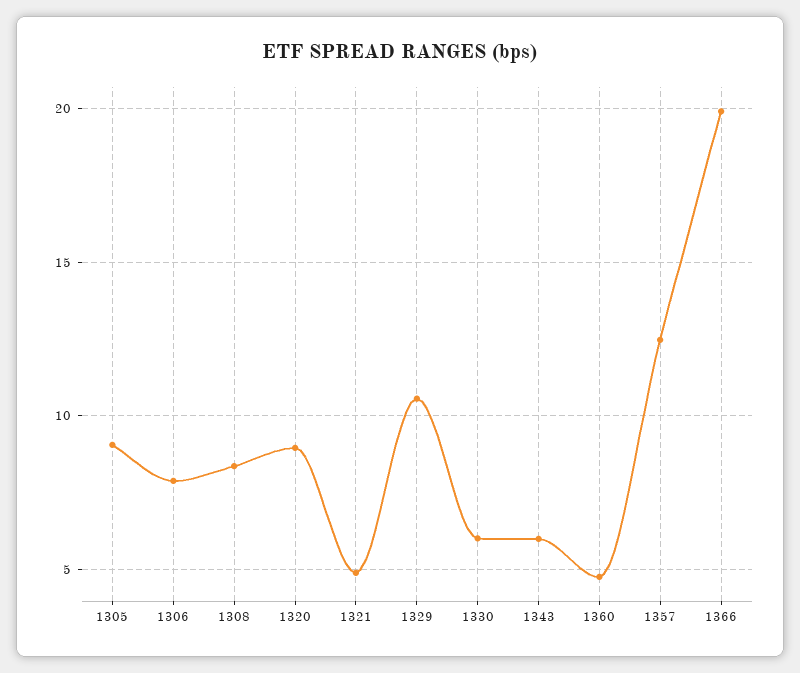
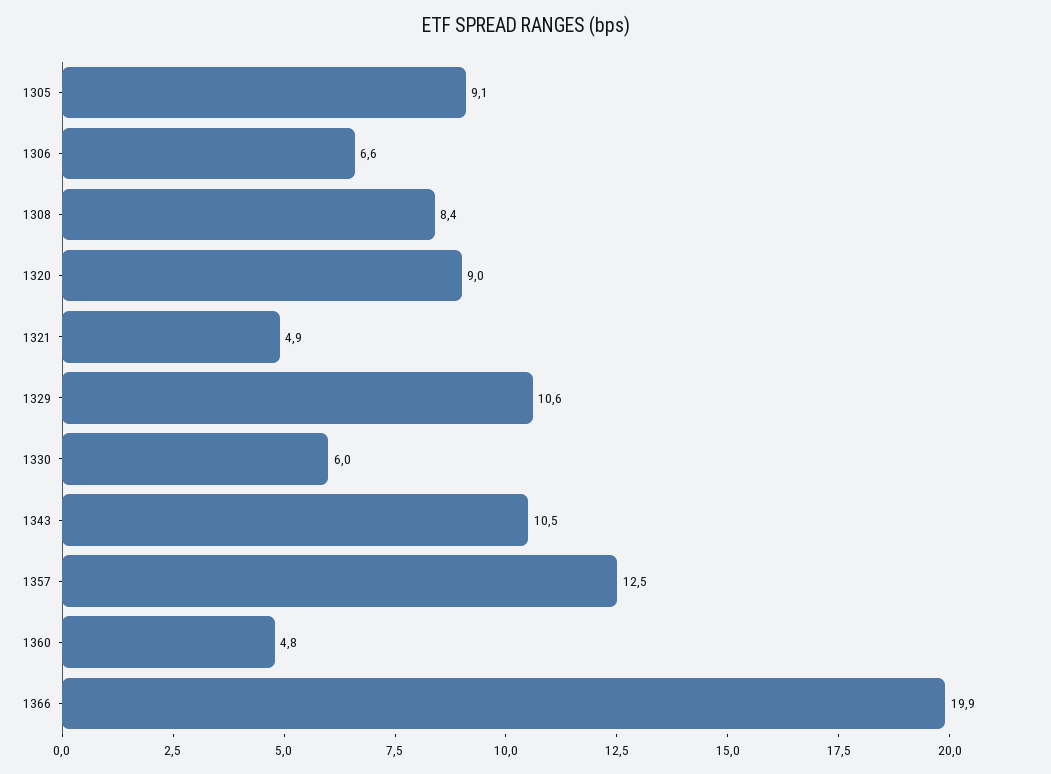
1306: 8 -> 6.6
1343: 6 -> 10.5

